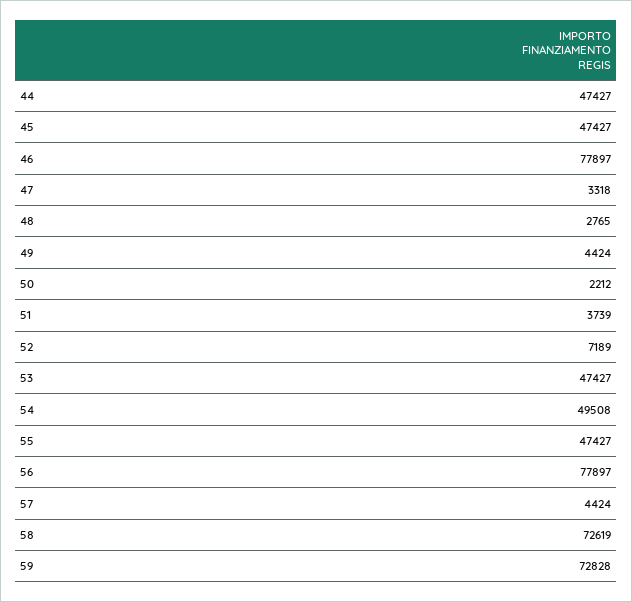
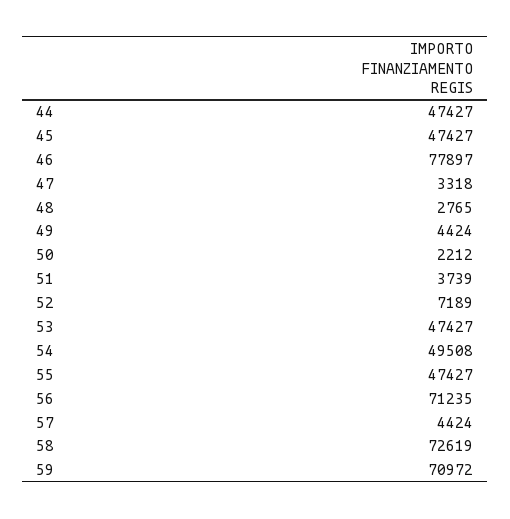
56: 77897 -> 71235
59: 72828 -> 70972

